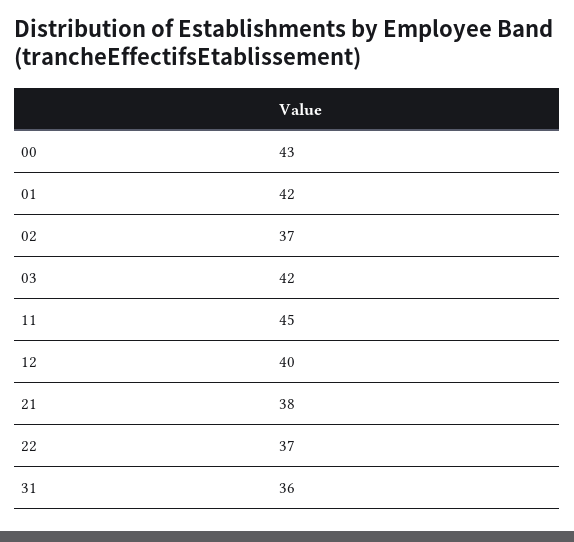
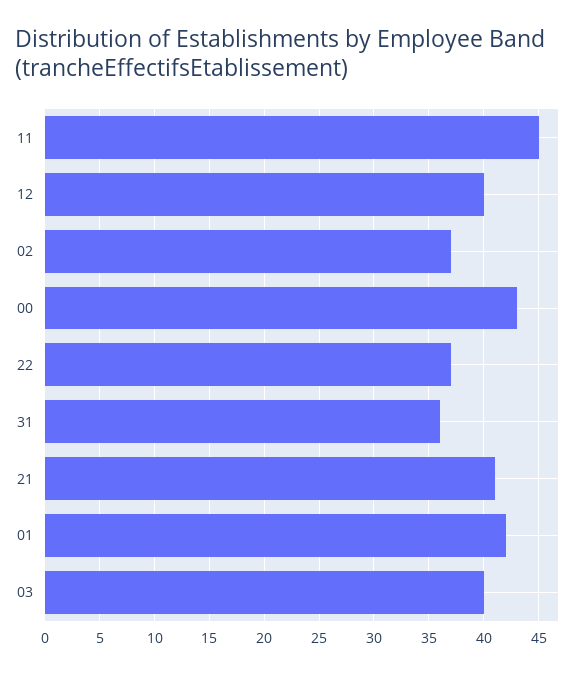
03: 42 -> 40
21: 38 -> 41

